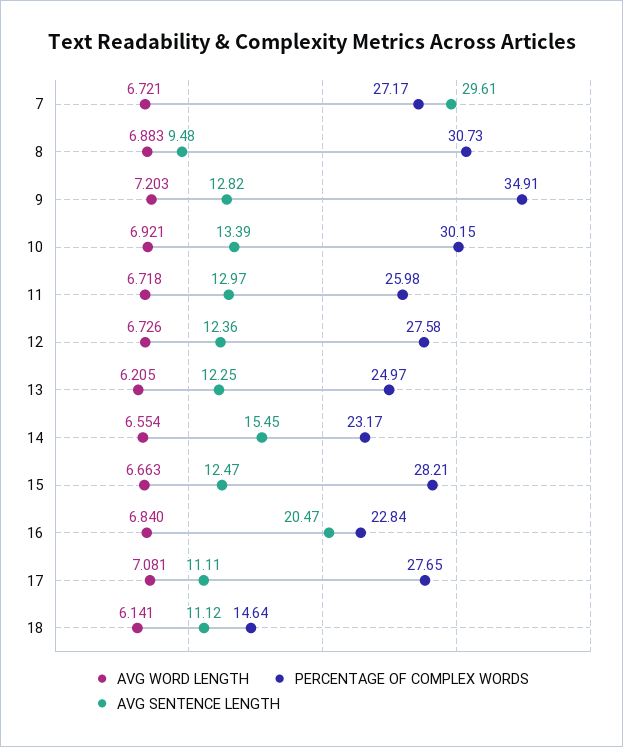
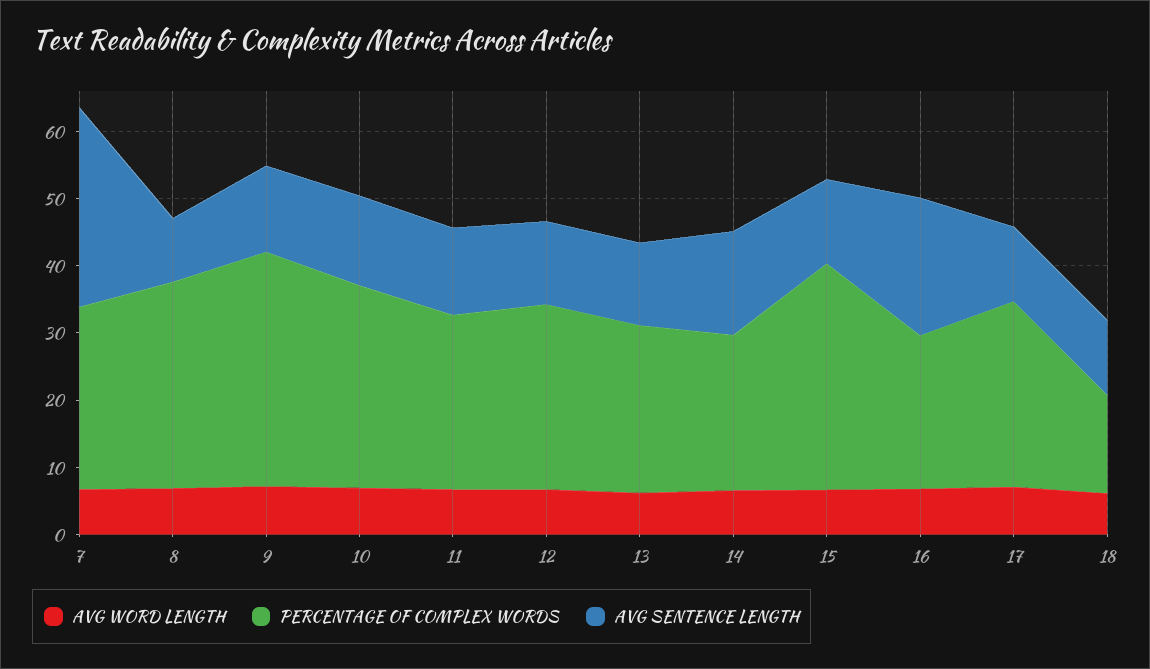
PERCENTAGE OF COMPLEX WORDS, 15: 28.21 -> 34

